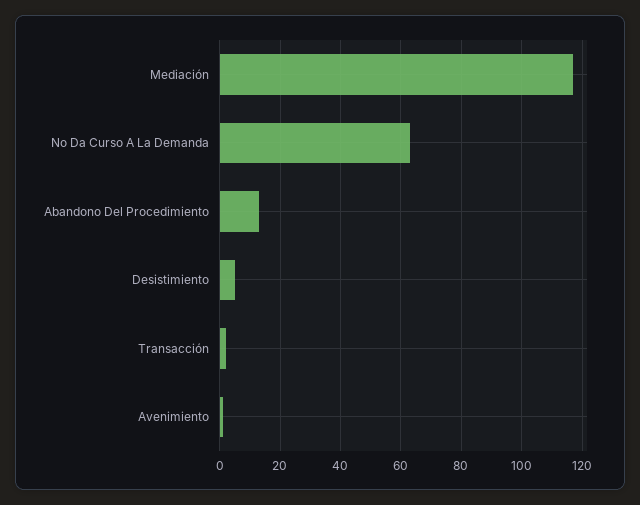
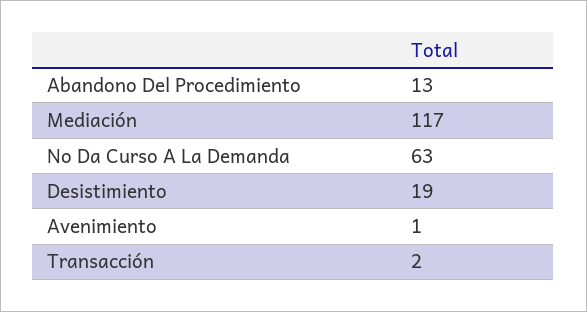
Desistimiento: 5 -> 19

